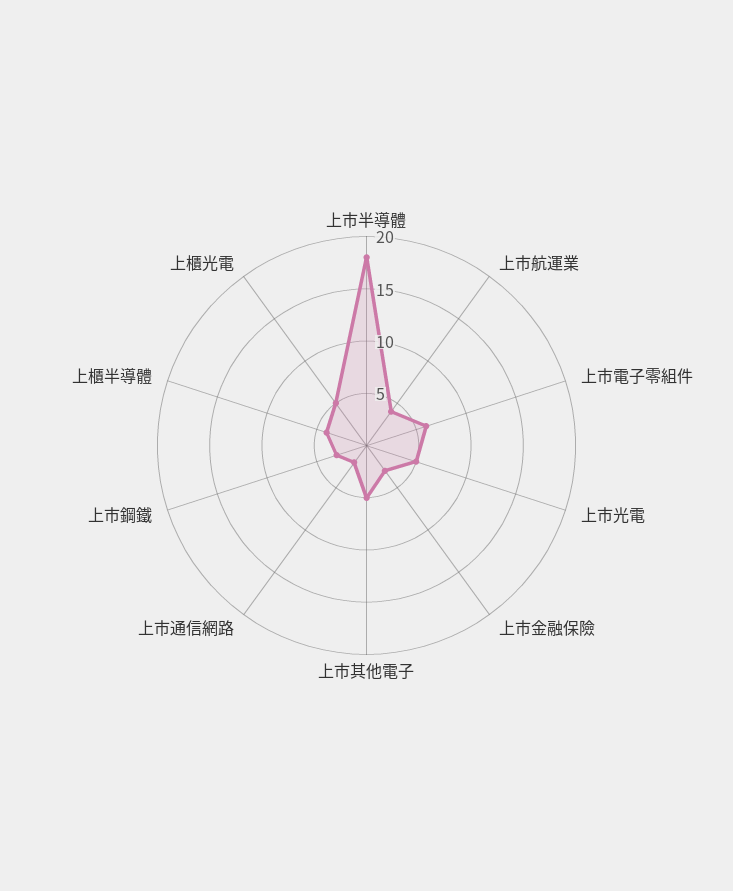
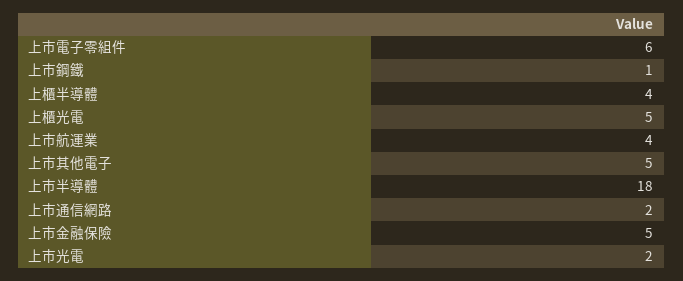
上市光電: 5 -> 2
上市金融保險: 3 -> 5
上市鋼鐵: 3 -> 1

